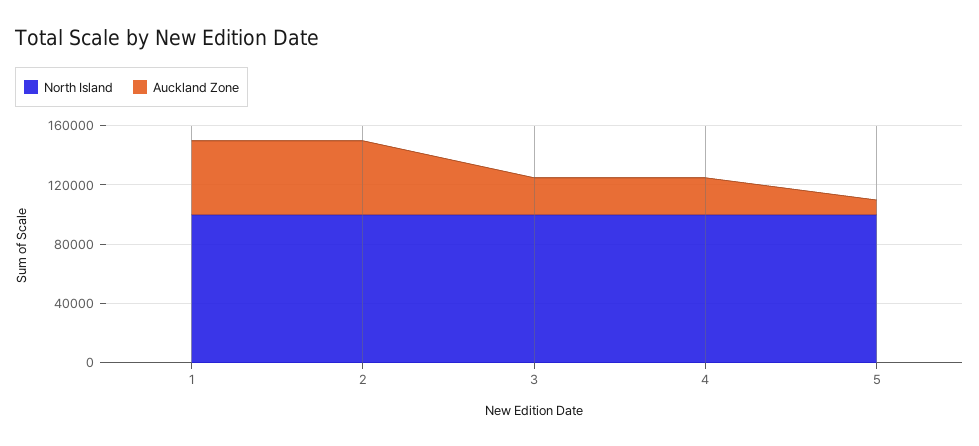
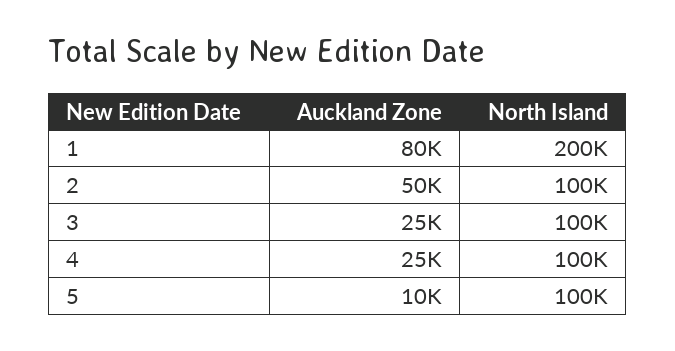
North Island, 1: 100000 -> 200000
Auckland Zone, 1: 50000 -> 80000

